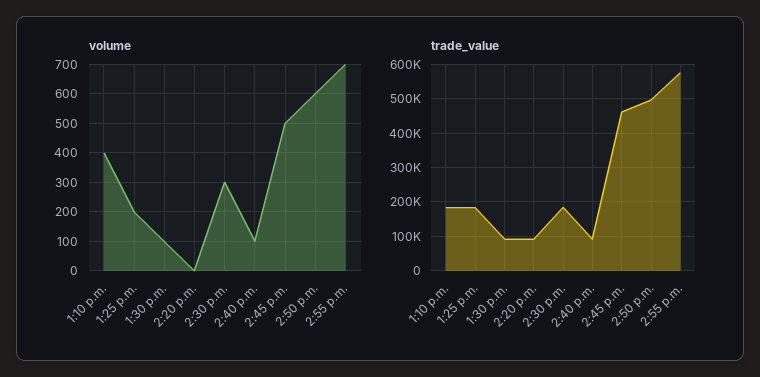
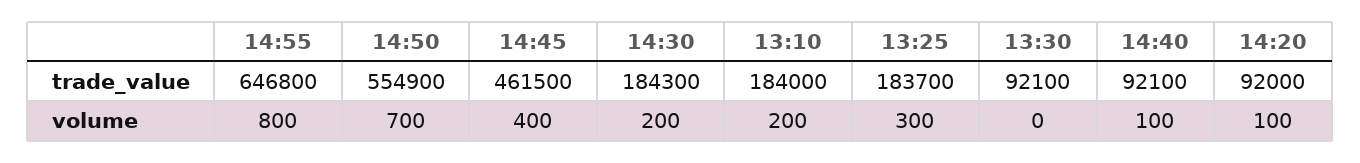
volume, 1:10 p.m.: 400 -> 200
volume, 1:25 p.m.: 200 -> 300
volume, 1:30 p.m.: 100 -> 0
volume, 2:20 p.m.: 0 -> 100
volume, 2:30 p.m.: 300 -> 200
volume, 2:45 p.m.: 500 -> 400
volume, 2:50 p.m.: 600 -> 700
volume, 2:55 p.m.: 700 -> 800
trade_value, 2:50 p.m.: 500000 -> 554900
trade_value, 2:55 p.m.: 580000 -> 646800

